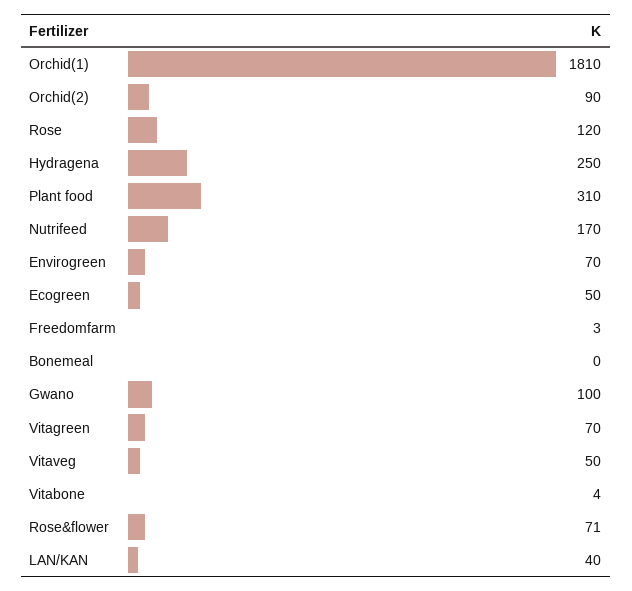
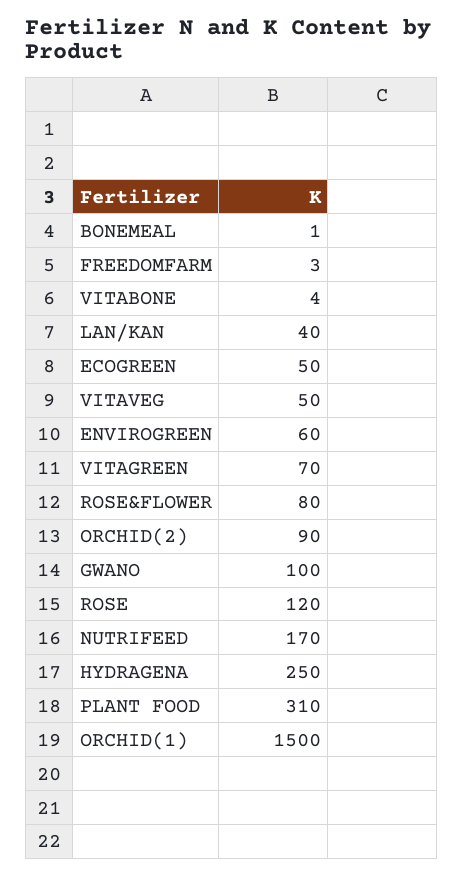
Orchid(1): 1810 -> 1500
Envirogreen: 70 -> 60
Bonemeal: 0 -> 1
Rose&flower: 71 -> 80

